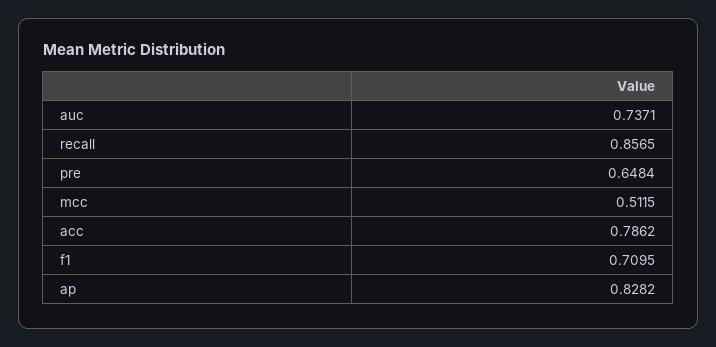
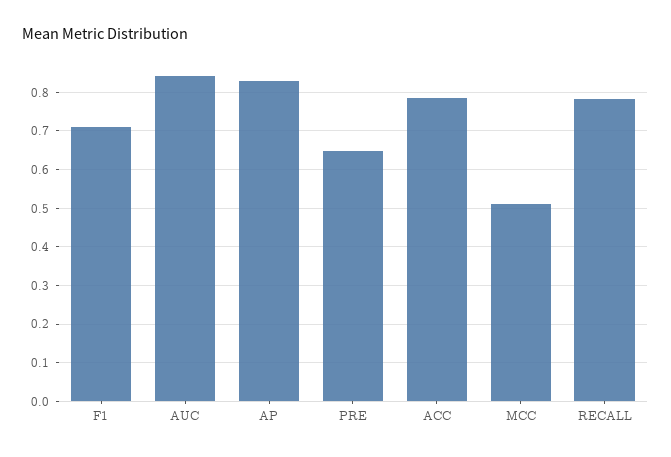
auc: 0.7371 -> 0.84
recall: 0.8565 -> 0.78

